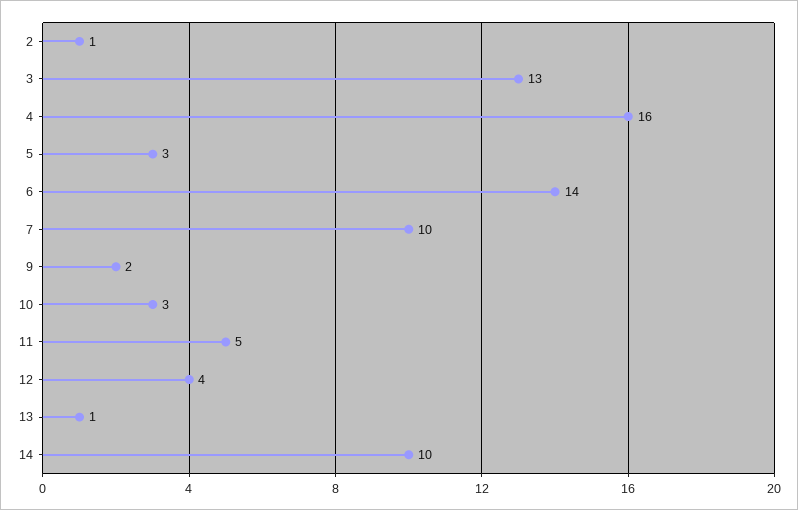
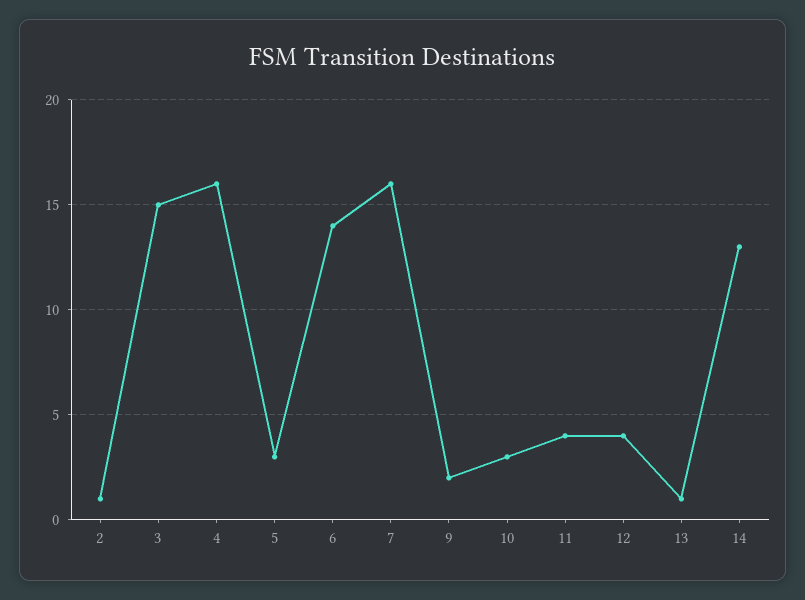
3: 13 -> 15
7: 10 -> 16
11: 5 -> 4
14: 10 -> 13

